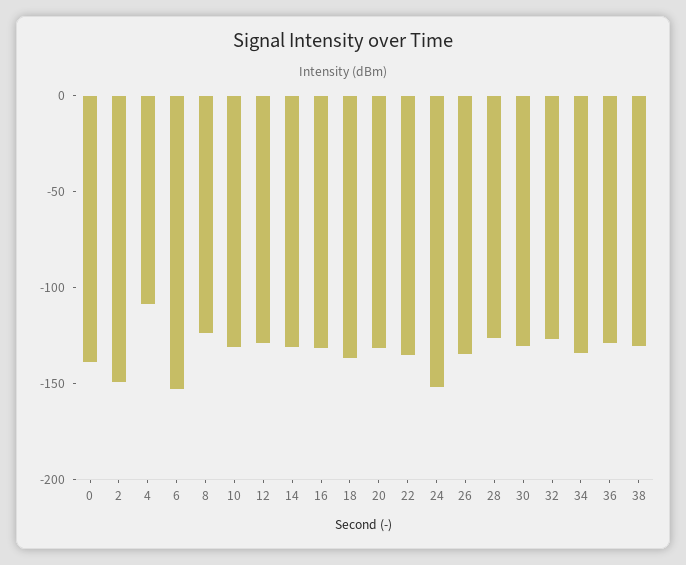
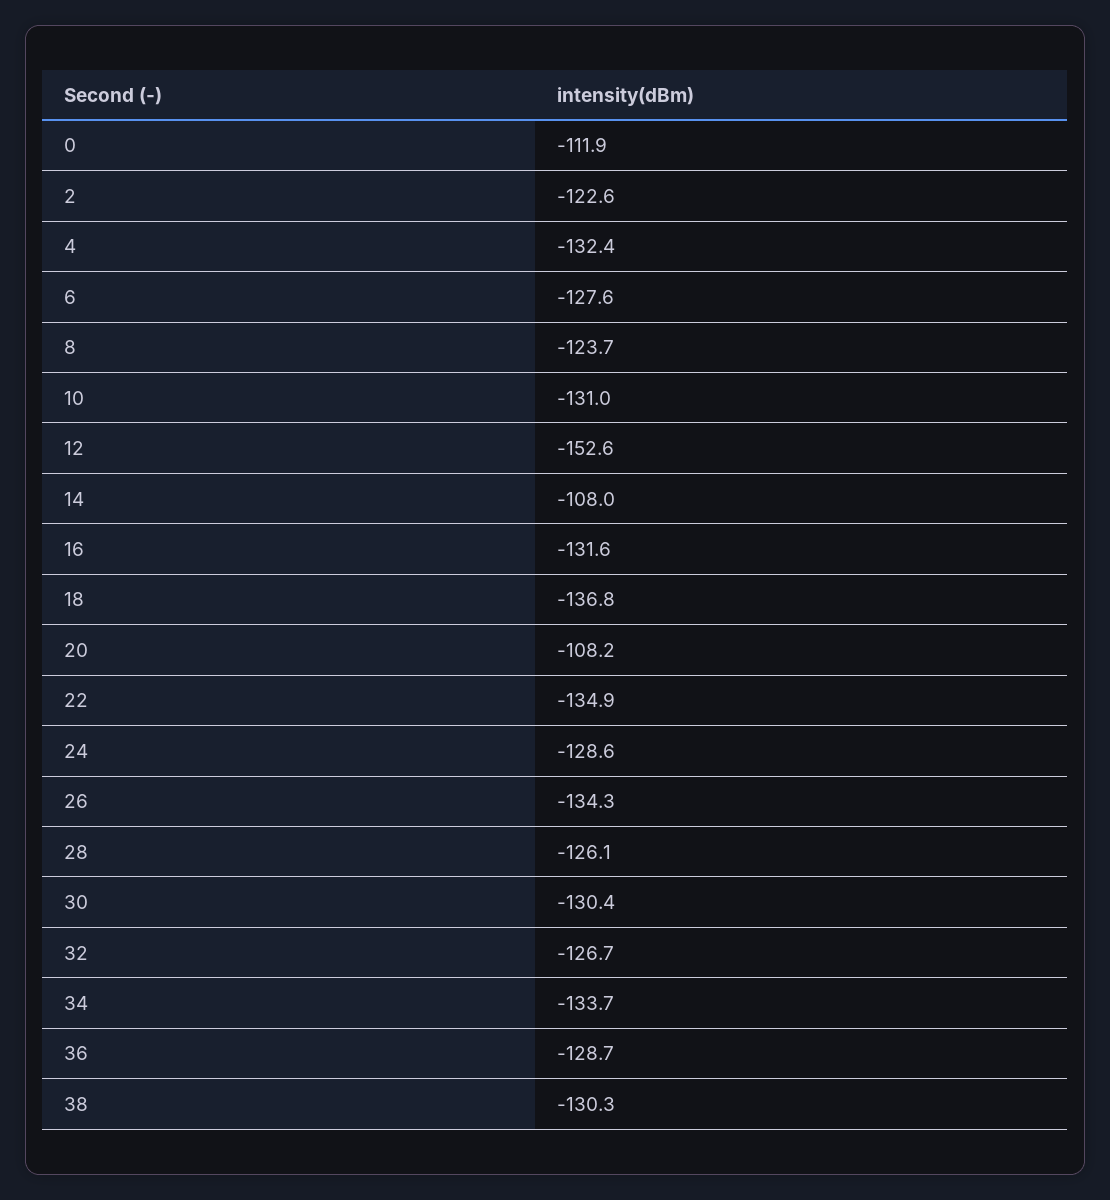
0: -140 -> -111.9
2: -150 -> -122.6
4: -110 -> -132.4
6: -150 -> -127.6
12: -130 -> -152.6
14: -130 -> -108
20: -130 -> -108.2
24: -150 -> -128.6

